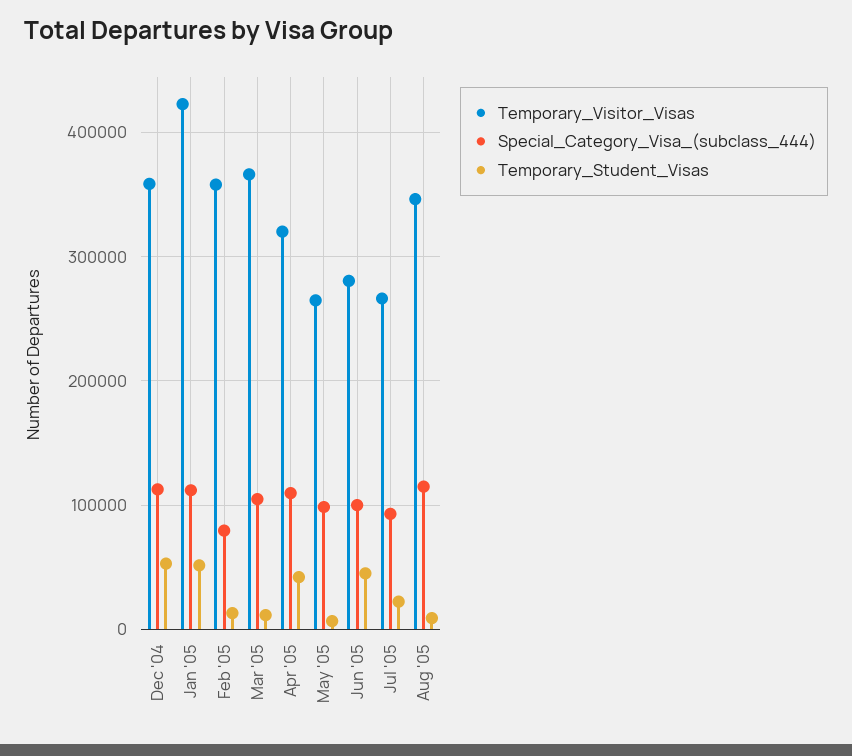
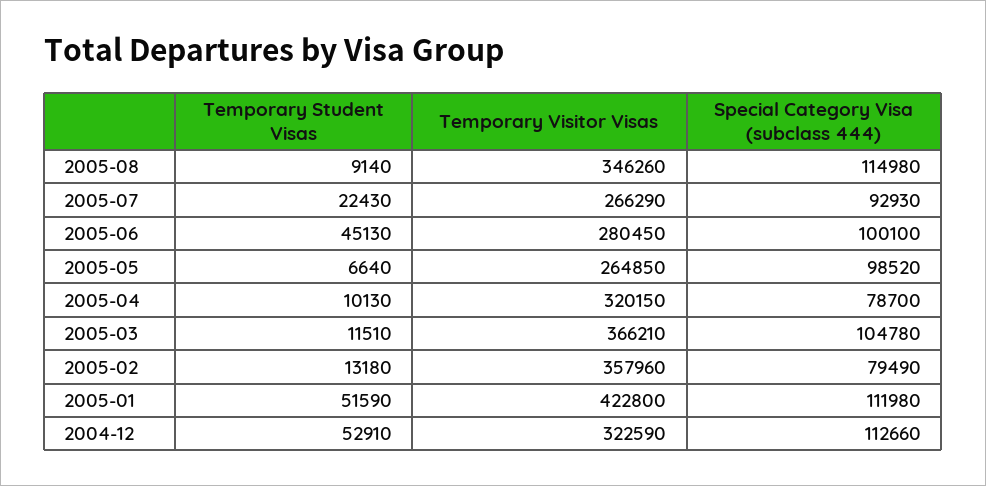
Temporary_Visitor_Visas, Dec '04: 360000 -> 322590
Special_Category_Visa_(subclass_444), Apr '05: 110000 -> 78700
Temporary_Student_Visas, Apr '05: 40000 -> 10130

